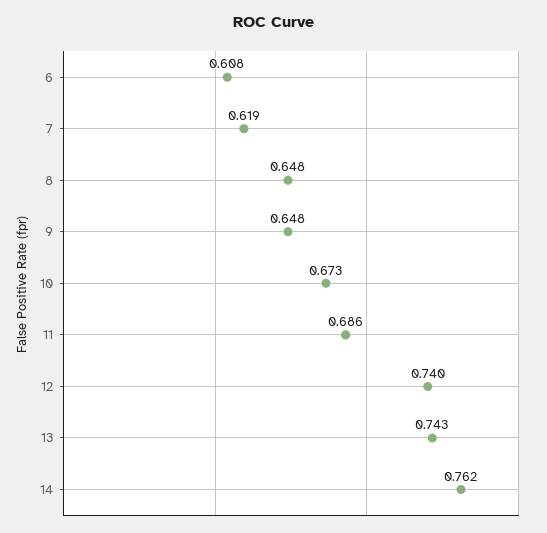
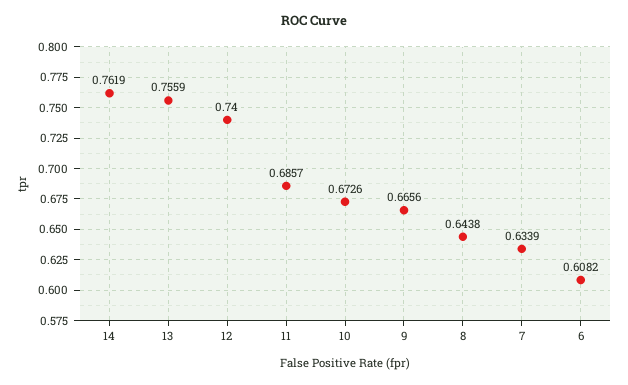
7: 0.619 -> 0.6339
8: 0.648 -> 0.6438
9: 0.648 -> 0.6656
13: 0.743 -> 0.7559

